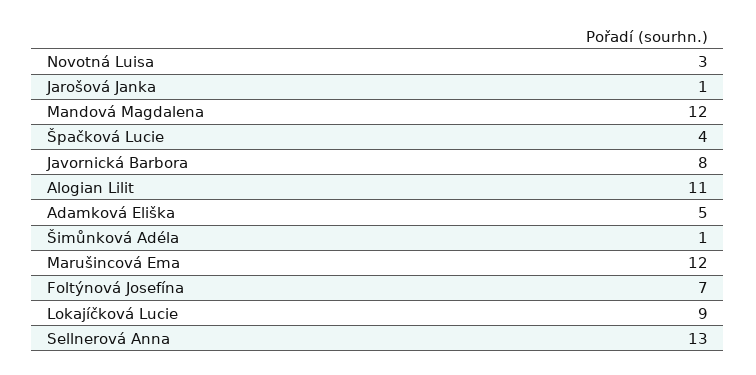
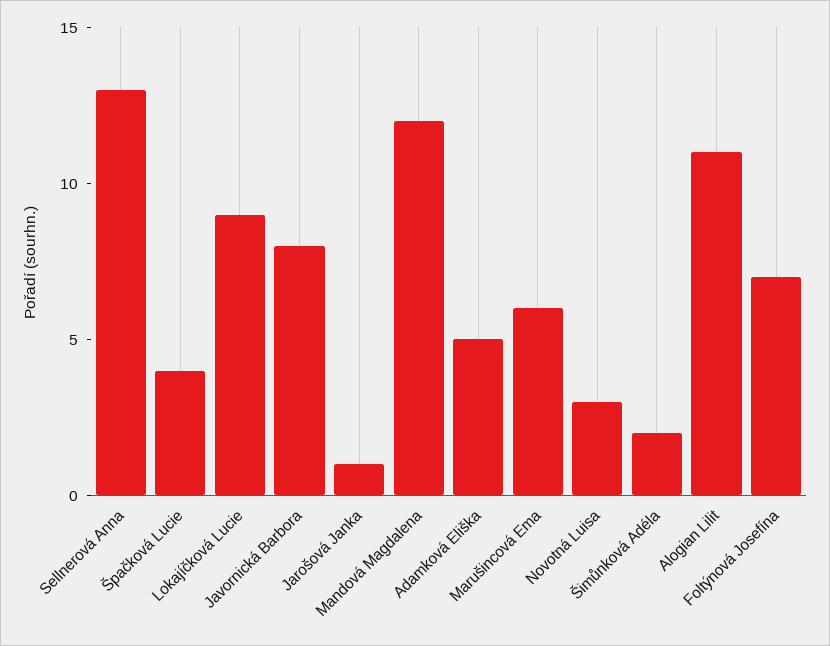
Šimůnková Adéla: 1 -> 2
Marušincová Ema: 12 -> 6

